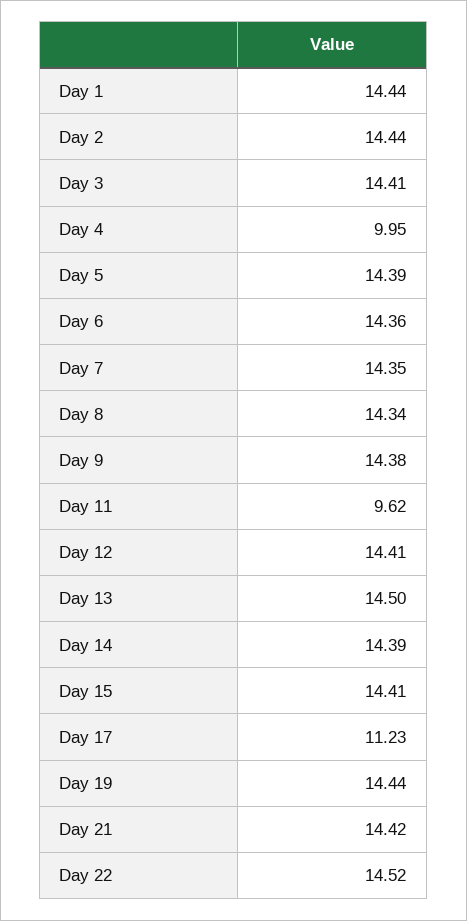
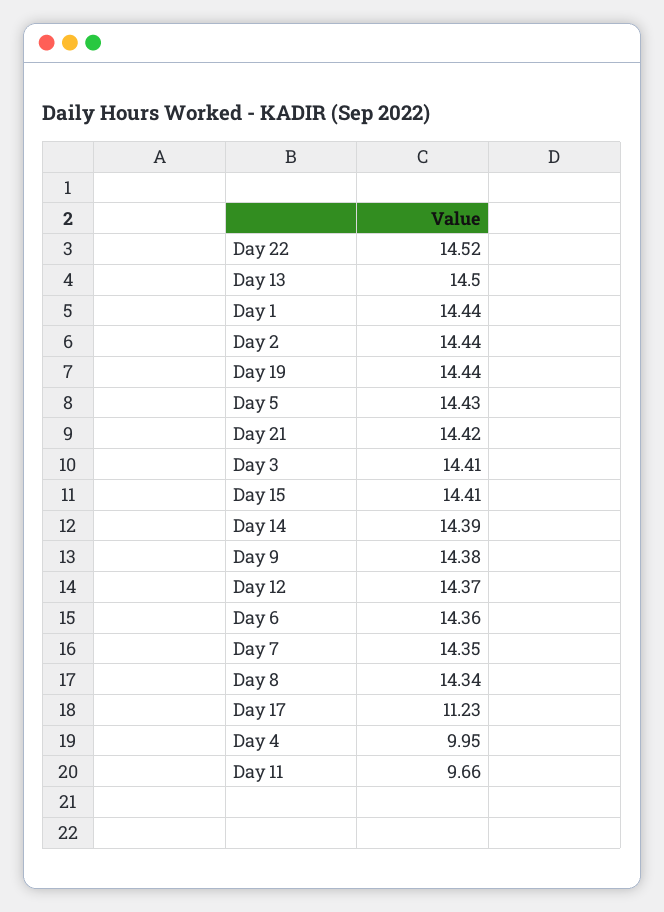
Day 5: 14.39 -> 14.43
Day 11: 9.62 -> 9.66
Day 12: 14.41 -> 14.37

